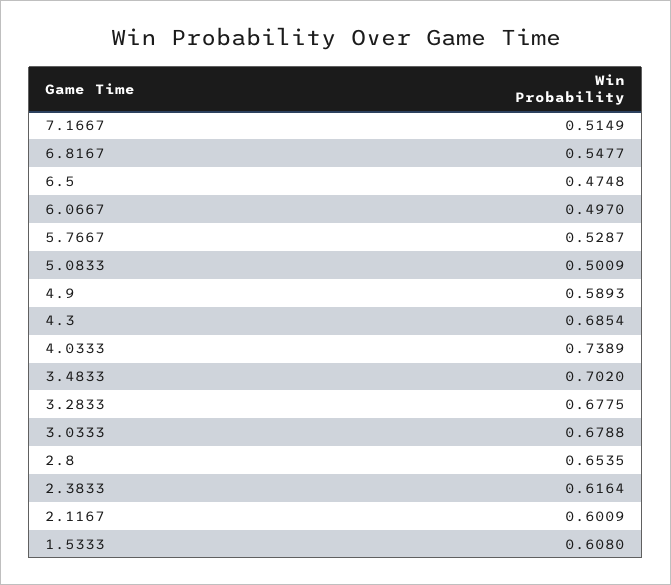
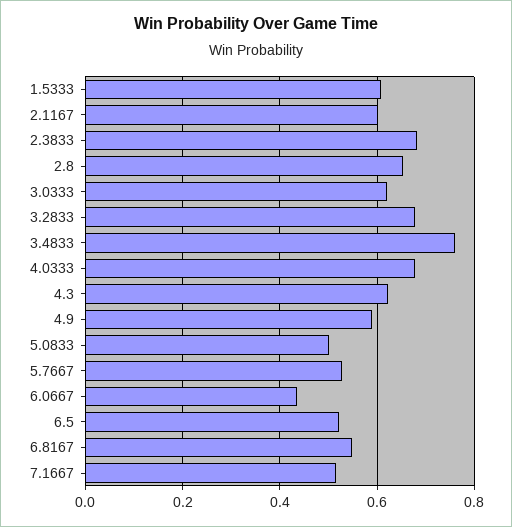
6.5: 0.4748 -> 0.52
6.0667: 0.497 -> 0.44
4.3: 0.6854 -> 0.62
4.0333: 0.7389 -> 0.68
3.4833: 0.702 -> 0.76
3.0333: 0.6788 -> 0.62
2.3833: 0.6164 -> 0.68

